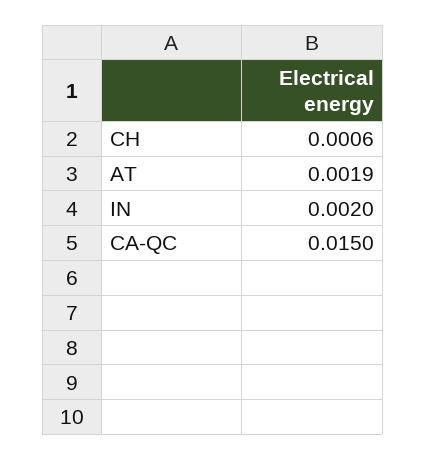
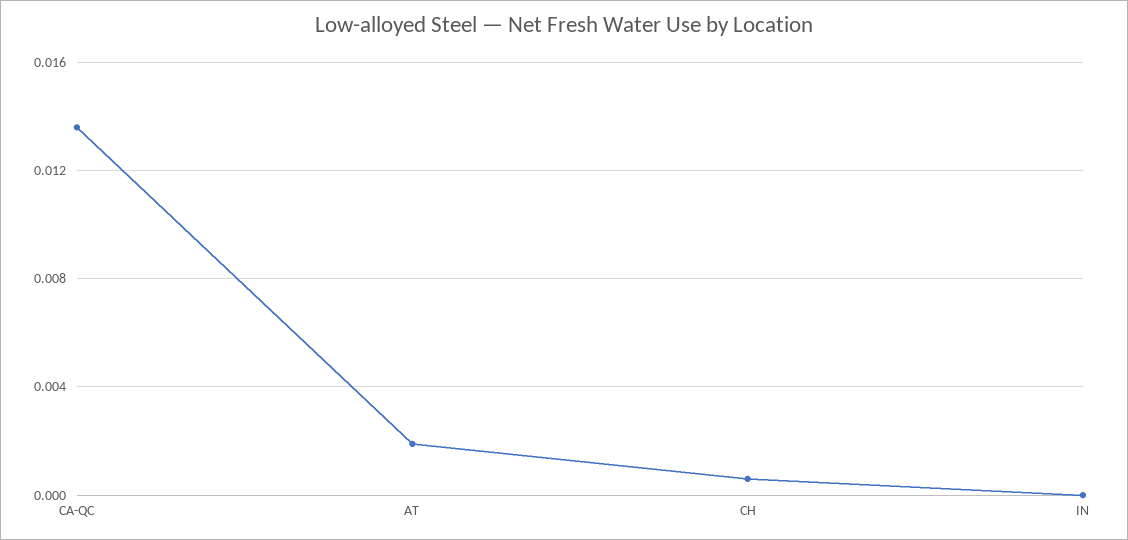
IN: 0.002 -> 0
CA-QC: 0.015 -> 0.0135

